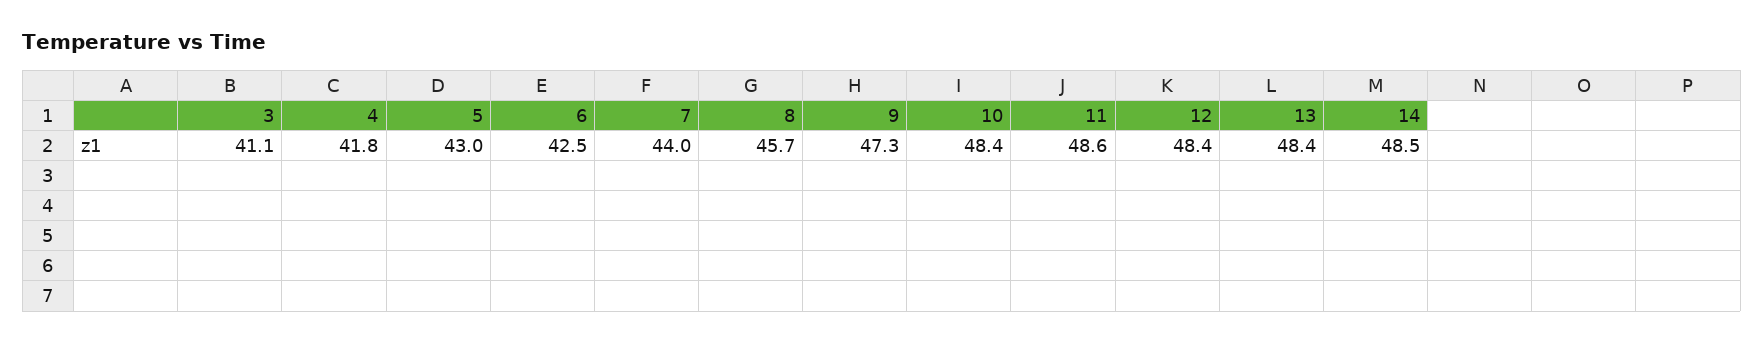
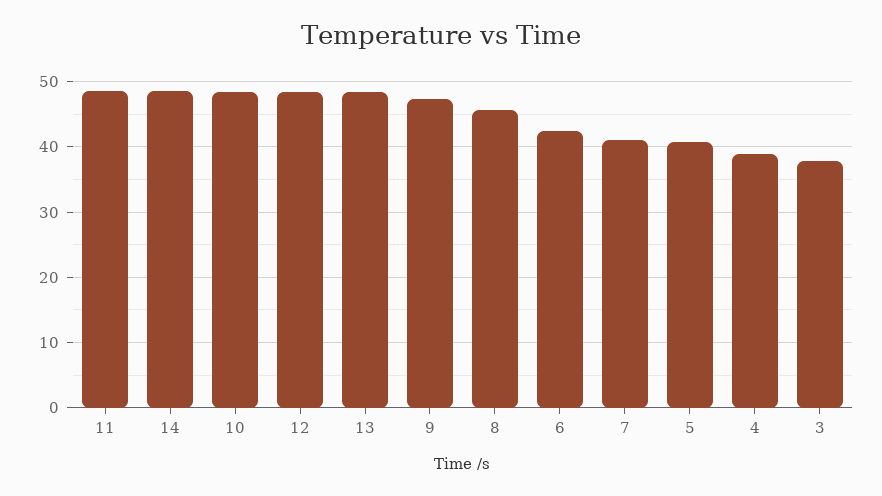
3: 41.1 -> 38
4: 41.8 -> 39
5: 43 -> 41
7: 44 -> 41

